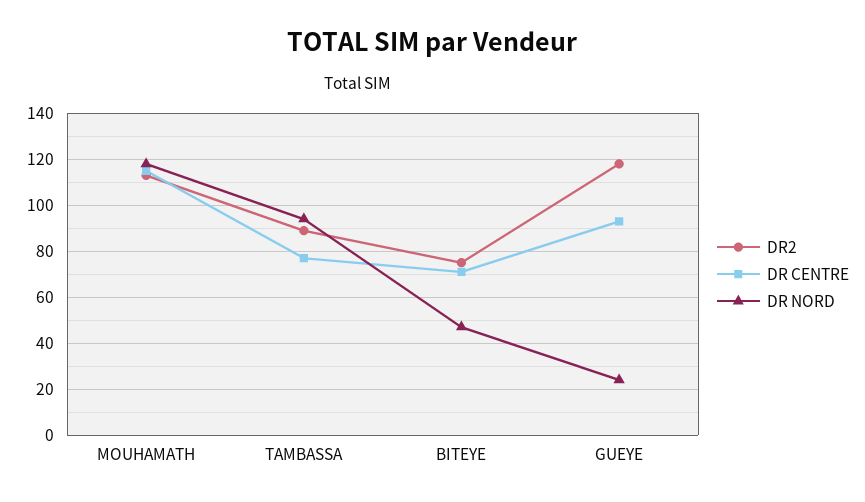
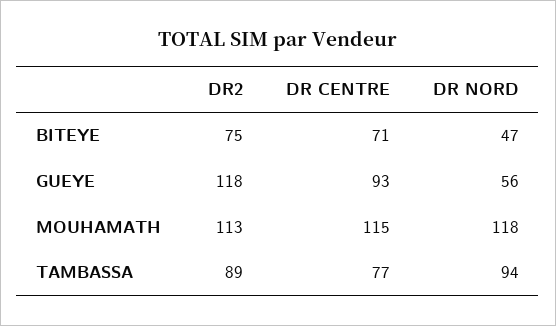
DR NORD, GUEYE: 25 -> 56

